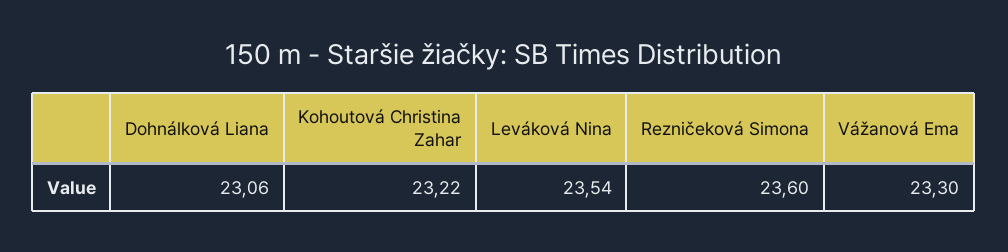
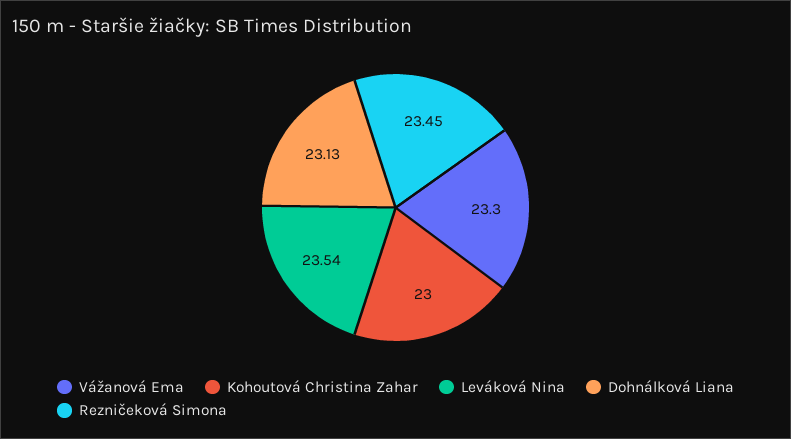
Dohnálková Liana: 23.06 -> 23.13
Kohoutová Christina Zahar: 23.22 -> 23
Rezničeková Simona: 23.6 -> 23.45

